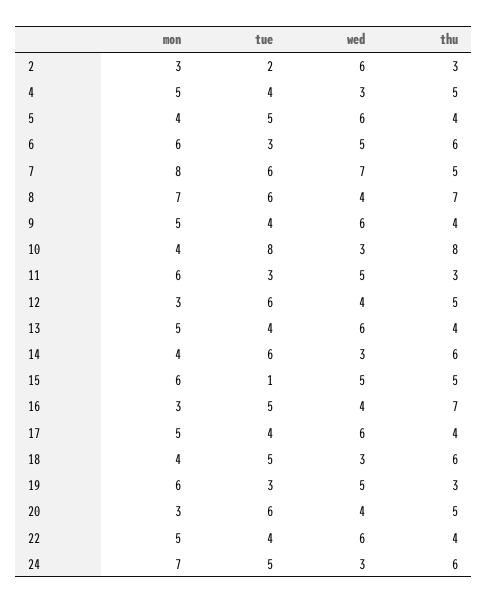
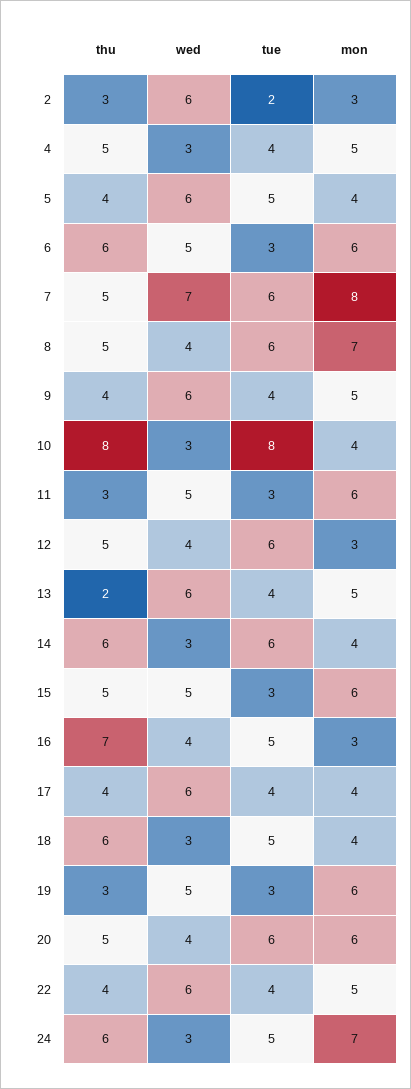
thu, 8: 7 -> 5
thu, 13: 4 -> 2
tue, 15: 1 -> 3
mon, 17: 5 -> 4
mon, 20: 3 -> 6

